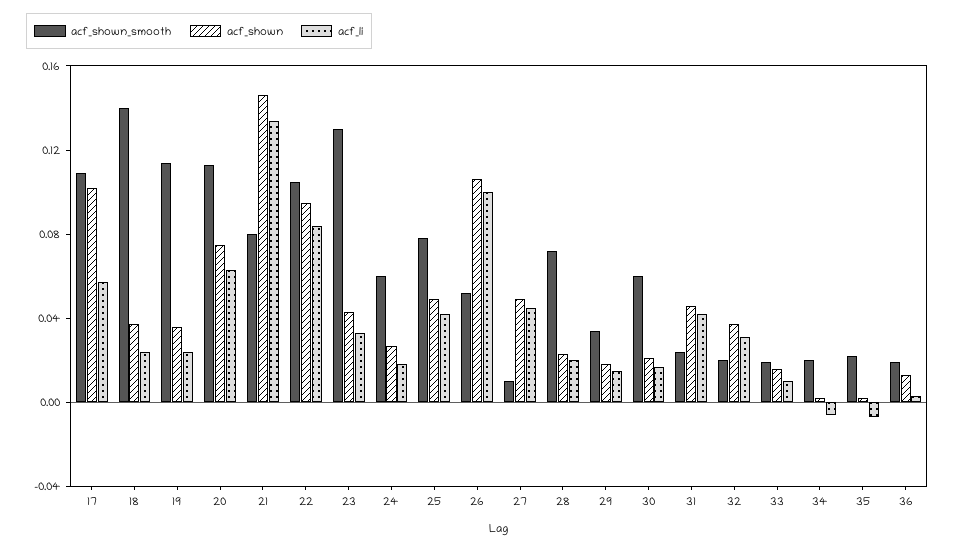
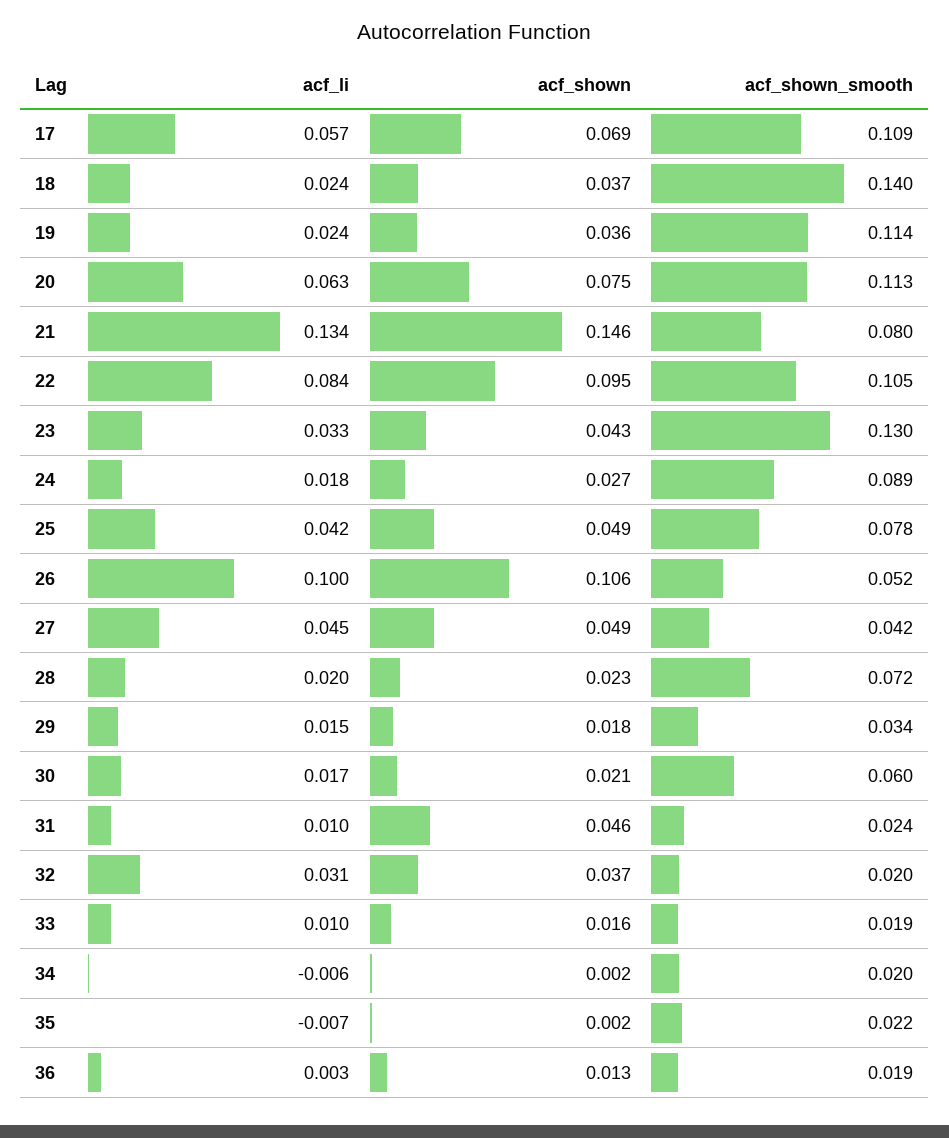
acf_shown, 17: 0.1 -> 0.069
acf_shown_smooth, 24: 0.06 -> 0.089
acf_shown_smooth, 27: 0.01 -> 0.042
acf_li, 31: 0.04 -> 0.01

